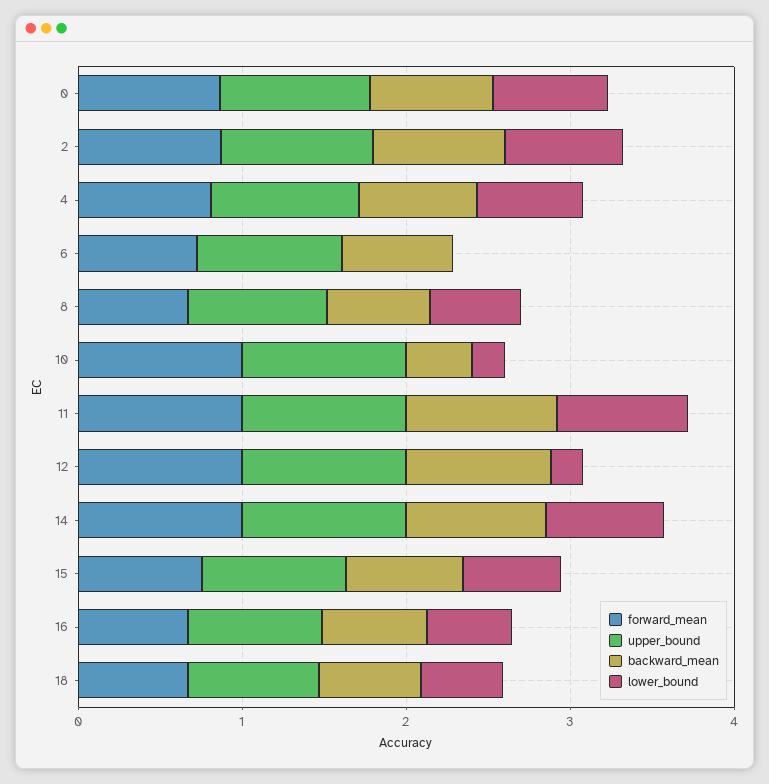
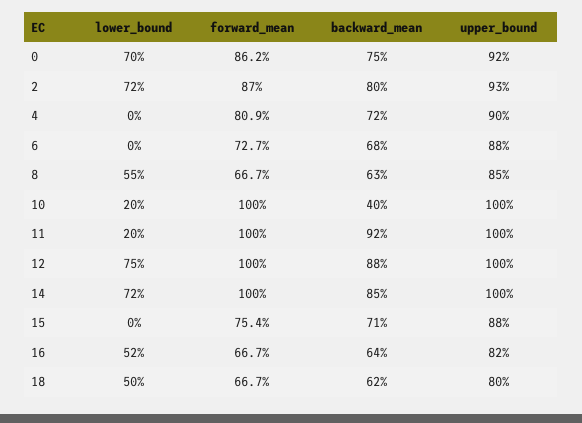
lower_bound, 4: 0.6 -> 0
lower_bound, 11: 0.8 -> 0.2
lower_bound, 12: 0.2 -> 0.75
lower_bound, 15: 0.6 -> 0

